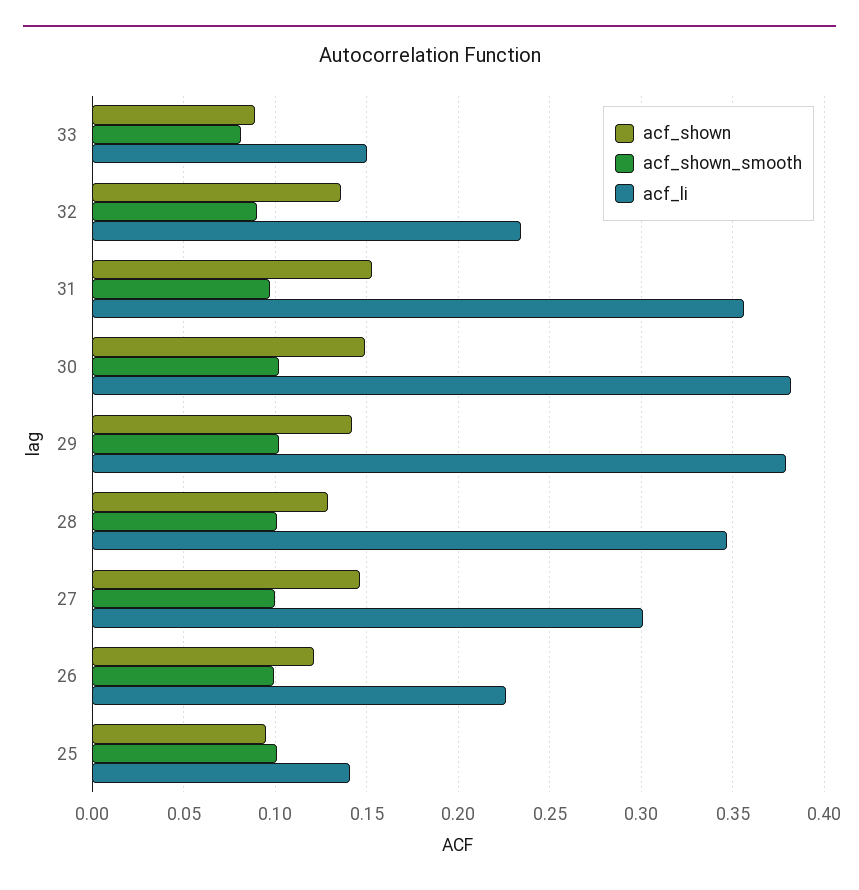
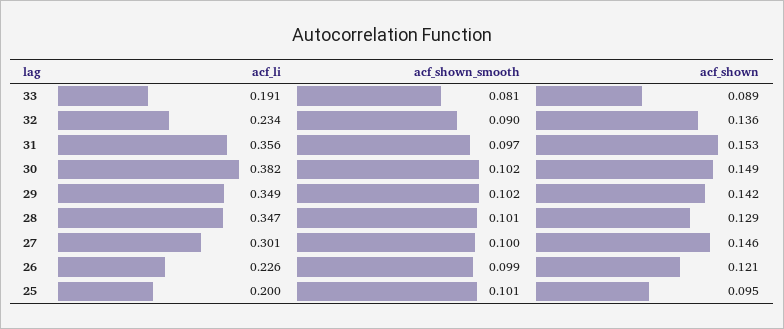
acf_li, 33: 0.15 -> 0.191
acf_li, 29: 0.38 -> 0.349
acf_li, 25: 0.14 -> 0.2

